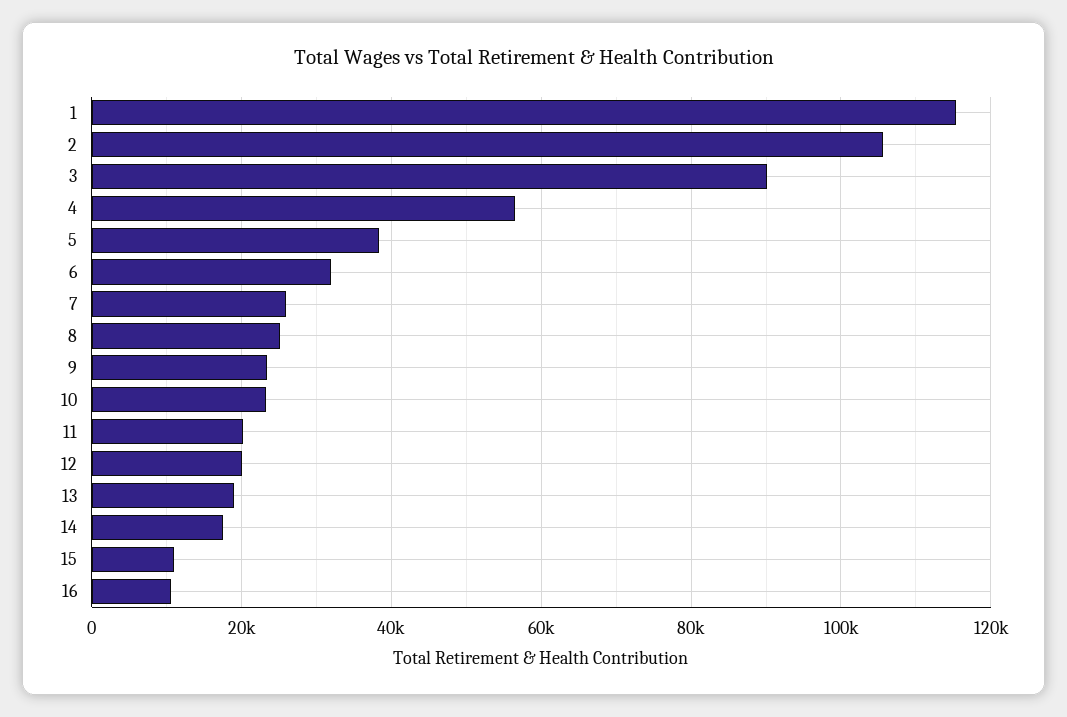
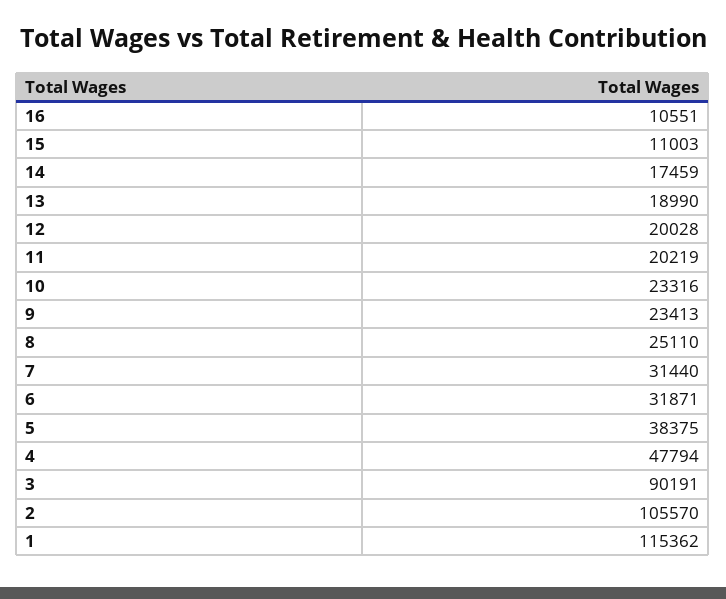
4: 56000 -> 47794
7: 26000 -> 31440

